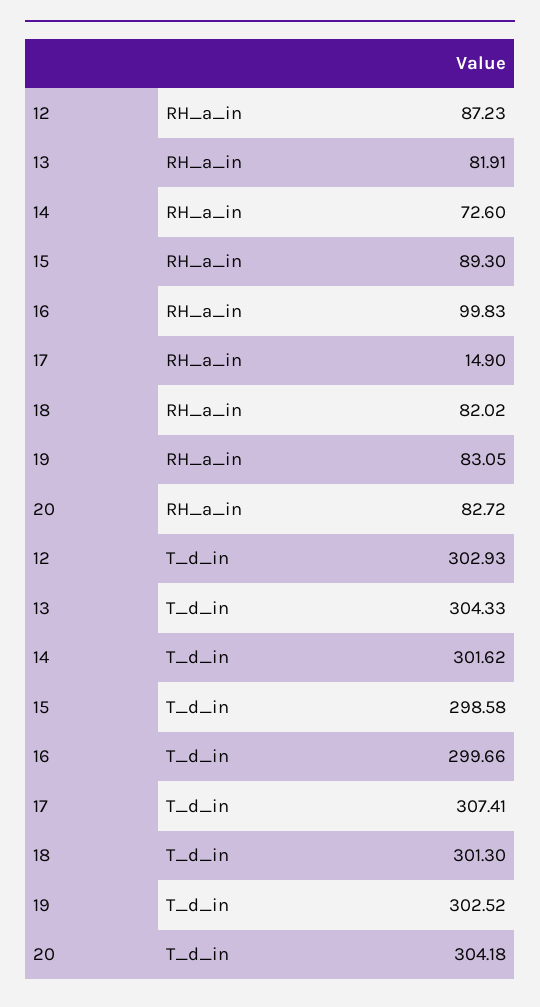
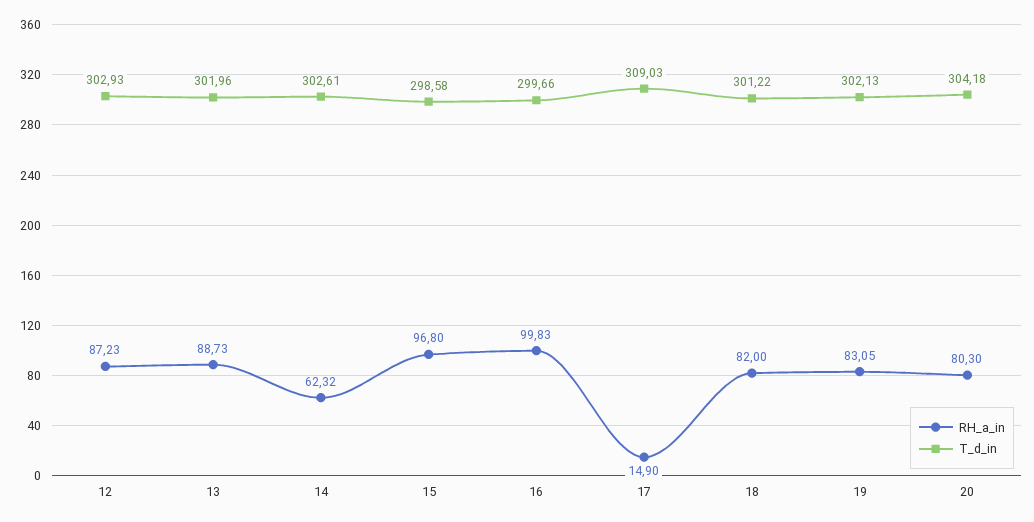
RH_a_in, 13: 81.91 -> 88.73
RH_a_in, 14: 72.6 -> 62.32
RH_a_in, 15: 89.3 -> 96.8
RH_a_in, 18: 82.02 -> 82
RH_a_in, 20: 82.72 -> 80.3
T_d_in, 13: 304.33 -> 301.96
T_d_in, 14: 301.62 -> 302.61
T_d_in, 17: 307.41 -> 309.03
T_d_in, 18: 301.3 -> 301.22
T_d_in, 19: 302.52 -> 302.13

